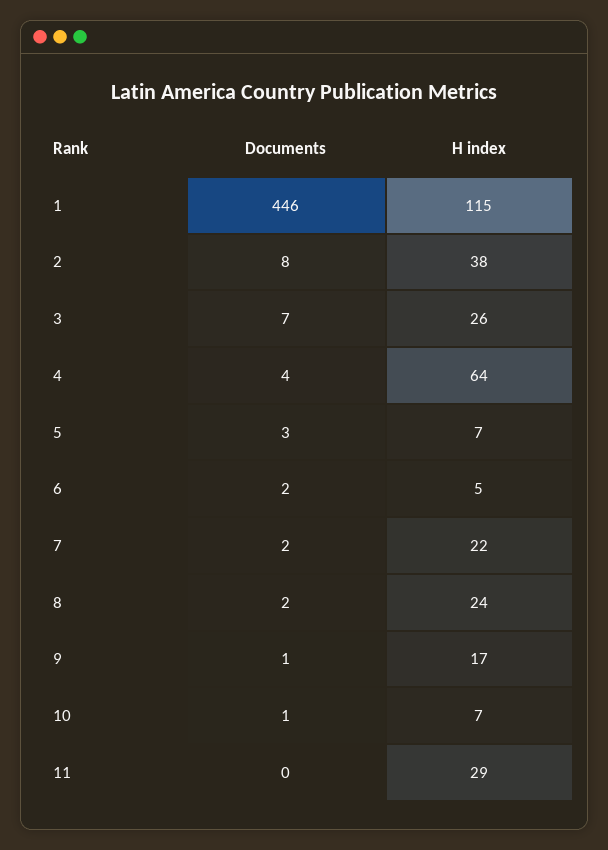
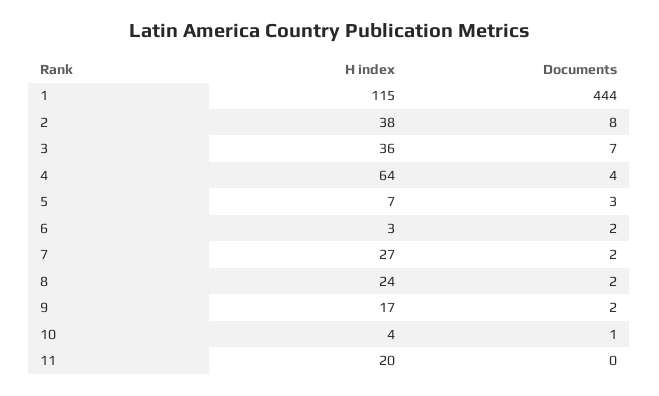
Documents, 1: 446 -> 444
H index, 3: 26 -> 36
H index, 6: 5 -> 3
H index, 7: 22 -> 27
Documents, 9: 1 -> 2
H index, 10: 7 -> 4
H index, 11: 29 -> 20

